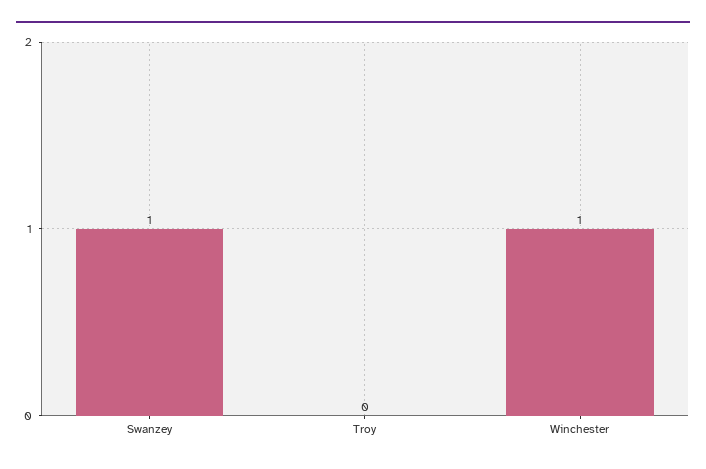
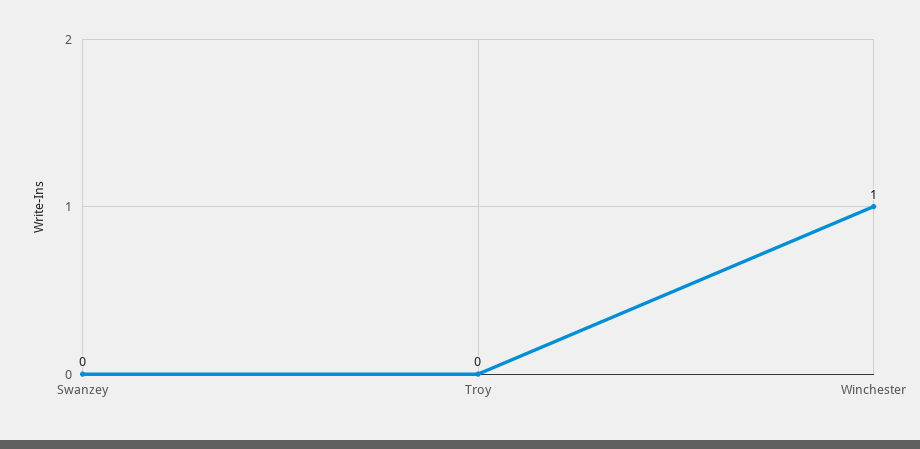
Swanzey: 1 -> 0

